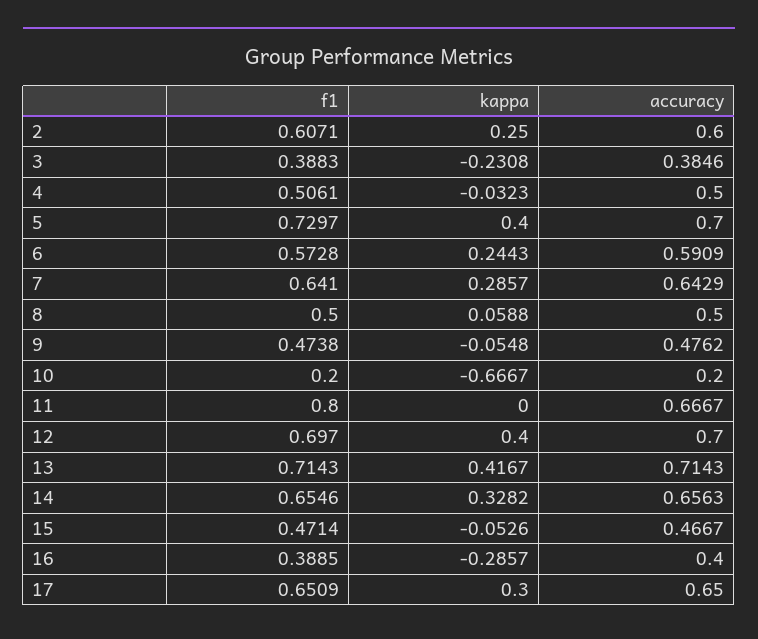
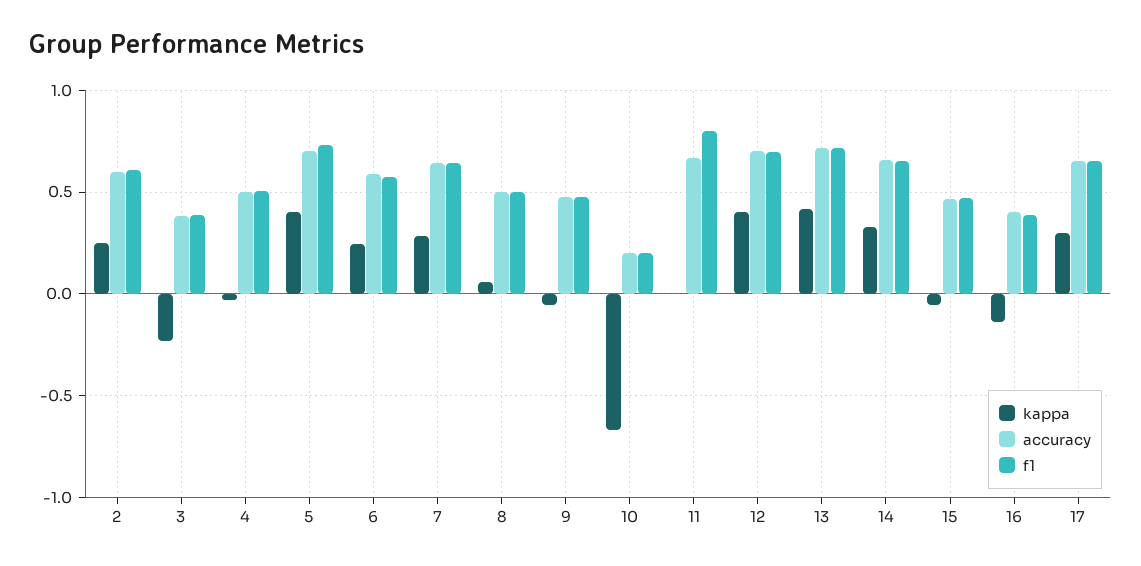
kappa, 16: -0.2857 -> -0.15

